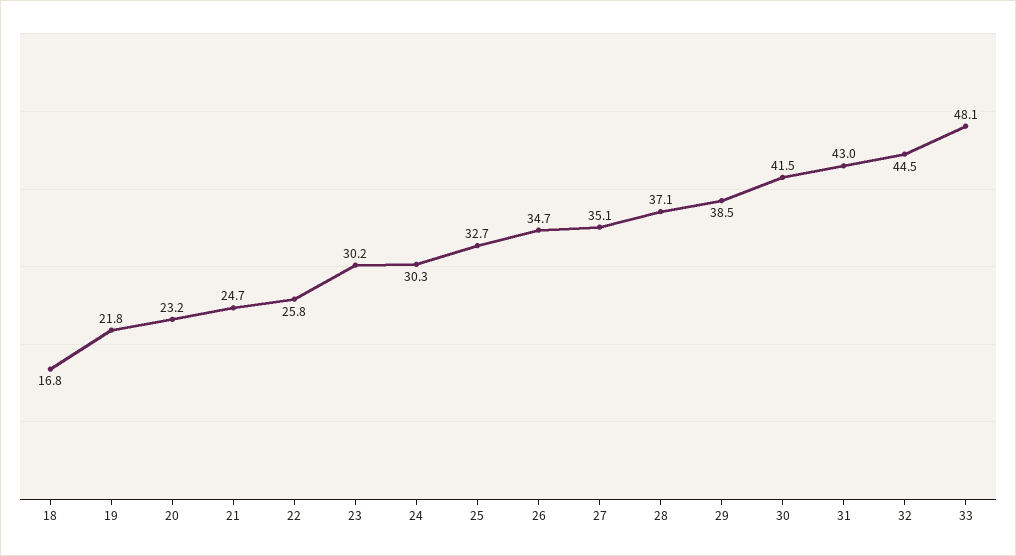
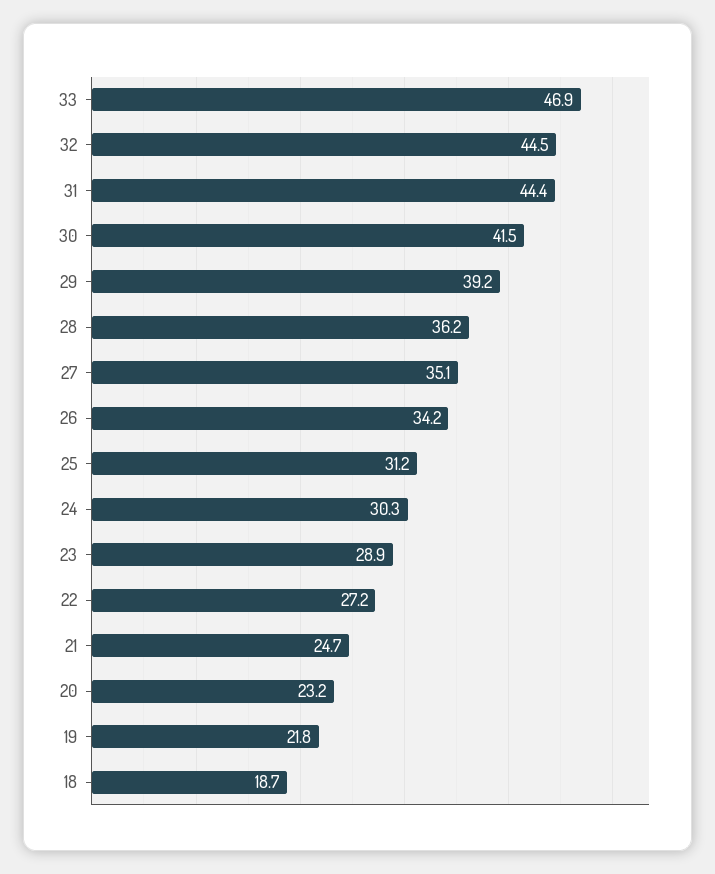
18: 16.8 -> 18.7
22: 25.8 -> 27.2
23: 30.2 -> 28.9
25: 32.7 -> 31.2
26: 34.7 -> 34.2
28: 37.1 -> 36.2
29: 38.5 -> 39.2
31: 43 -> 44.4
33: 48.1 -> 46.9

